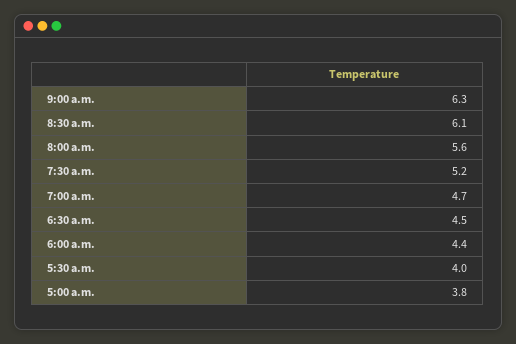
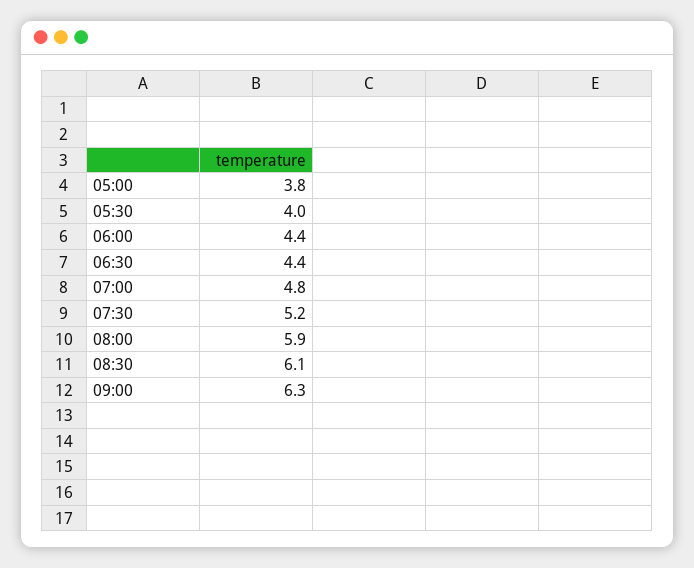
8:00 a.m.: 5.6 -> 5.9
7:00 a.m.: 4.7 -> 4.8
6:30 a.m.: 4.5 -> 4.4

